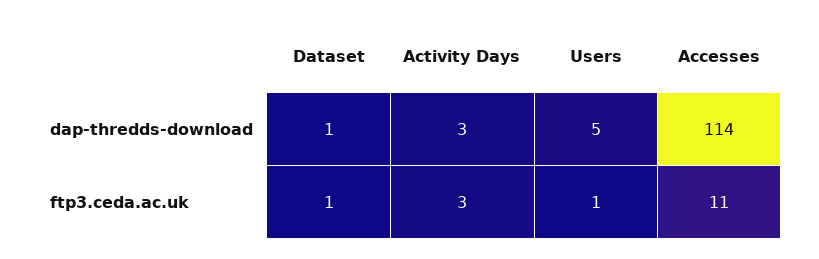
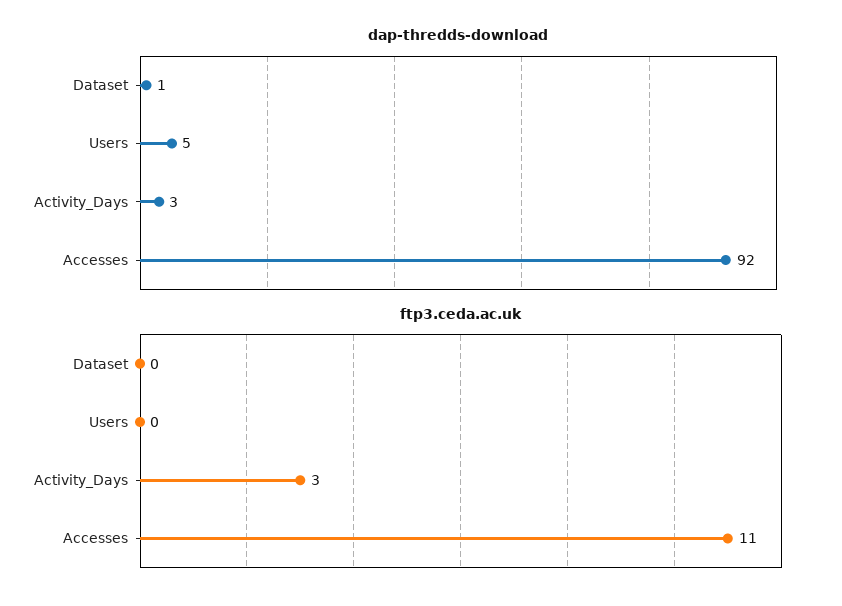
dap-thredds-download, Accesses: 114 -> 92
ftp3.ceda.ac.uk, Dataset: 1 -> 0
ftp3.ceda.ac.uk, Users: 1 -> 0

